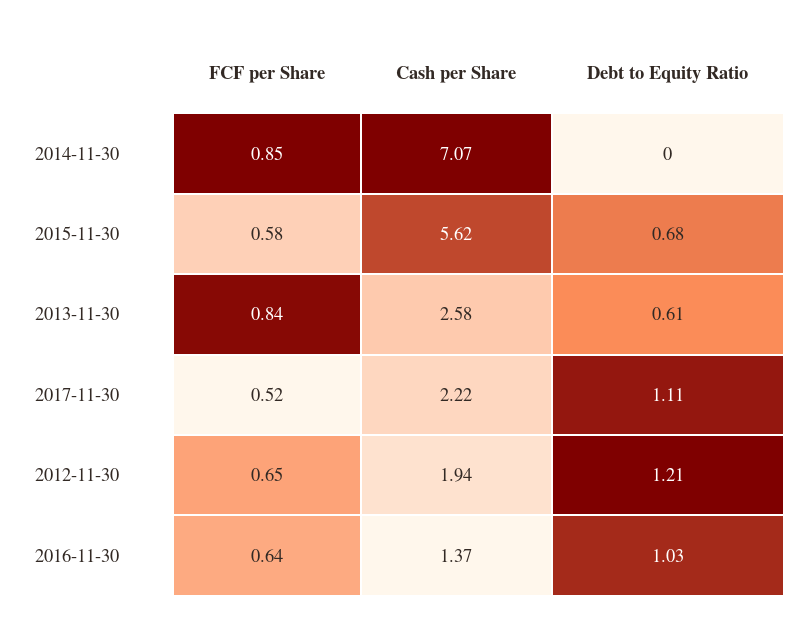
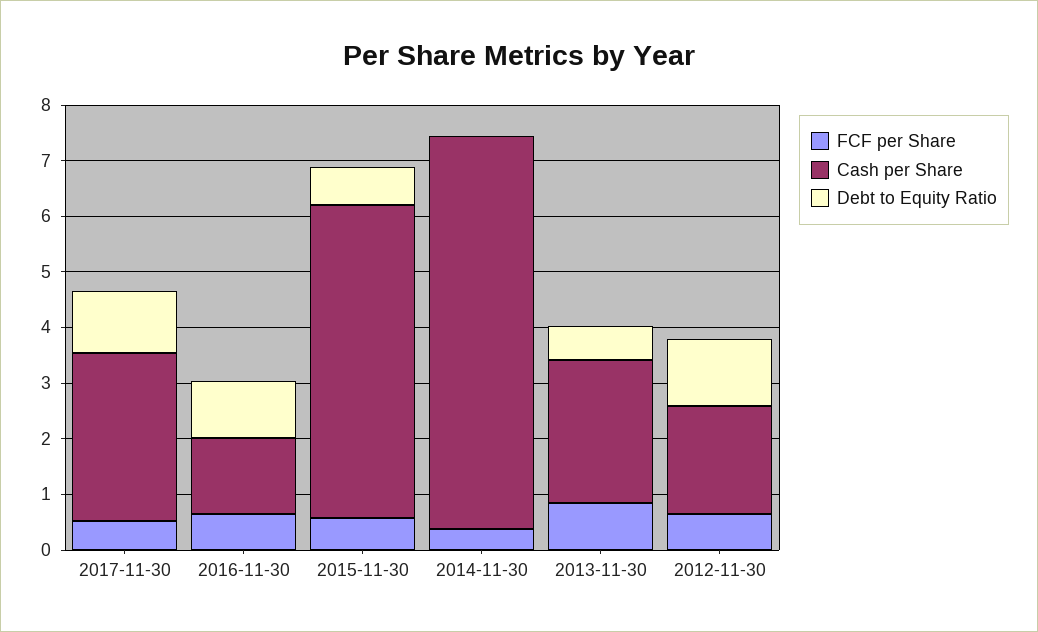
FCF per Share, 2014-11-30: 0.85 -> 0.4
Cash per Share, 2017-11-30: 2.22 -> 3

